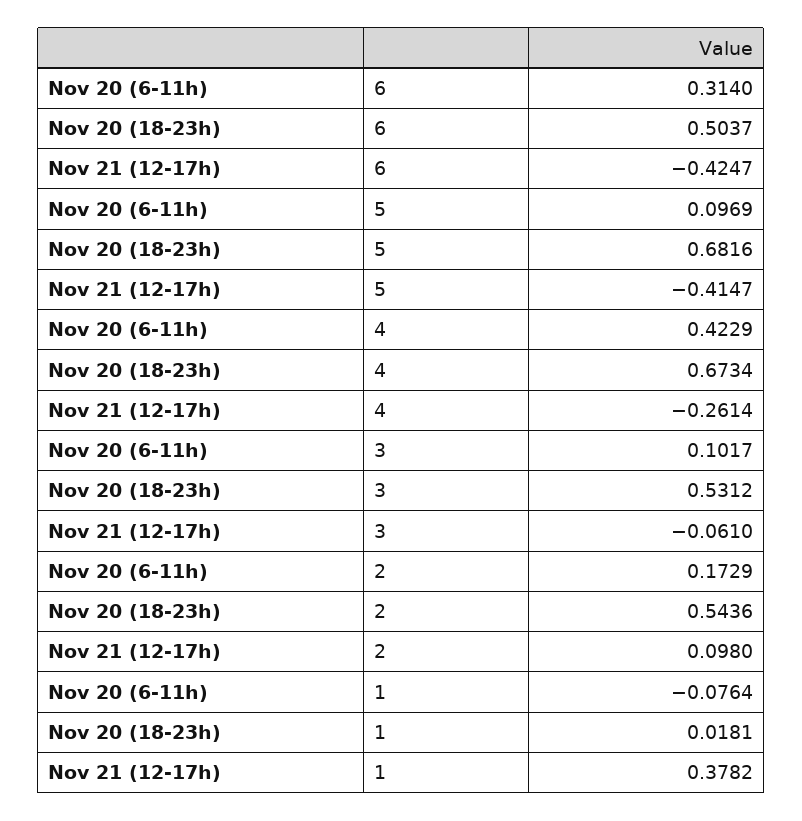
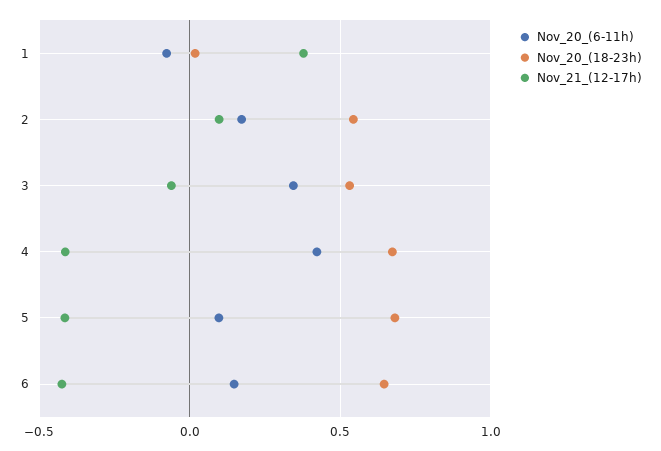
Nov 20 (6-11h), 6: 0.314 -> 0.15
Nov 20 (18-23h), 6: 0.5037 -> 0.65
Nov 21 (12-17h), 4: -0.2614 -> -0.4
Nov 20 (6-11h), 3: 0.1017 -> 0.35

